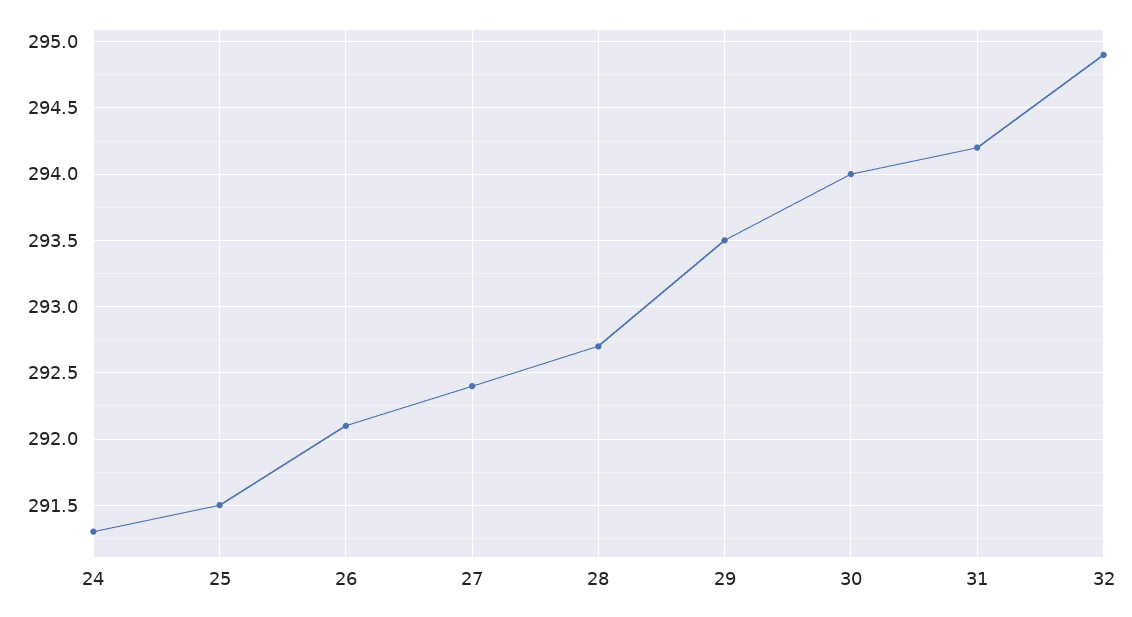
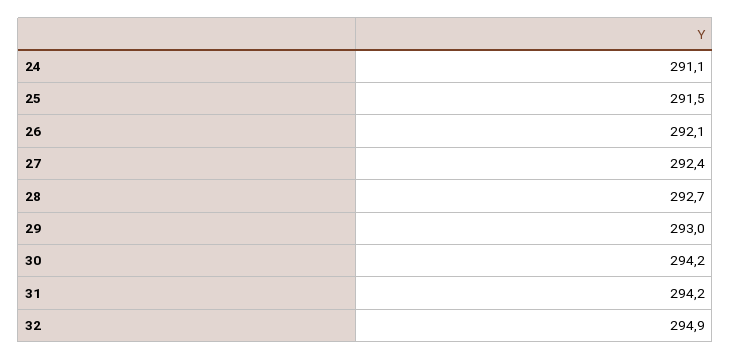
24: 291.3 -> 291.1
29: 293.5 -> 293
30: 294 -> 294.2

